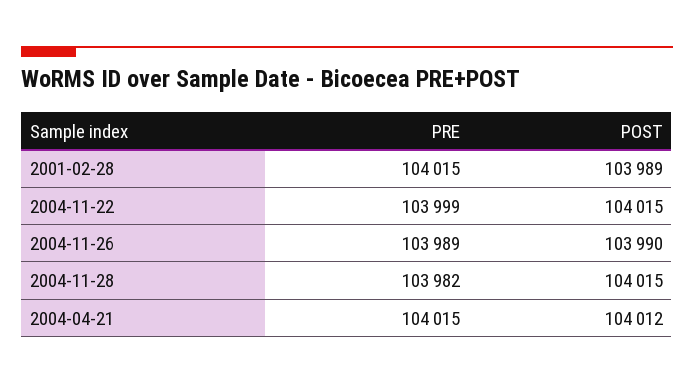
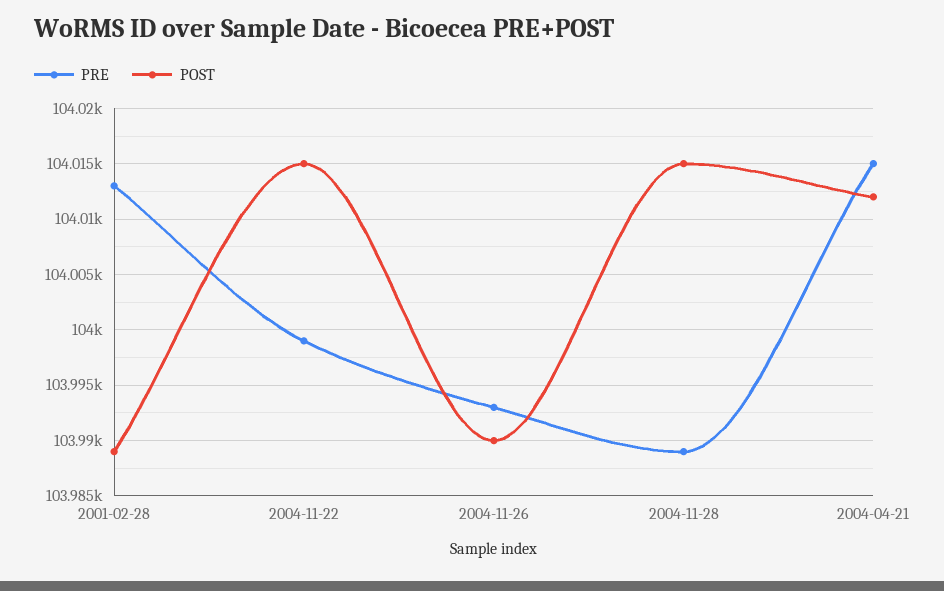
PRE, 2001-02-28: 104015 -> 104013
PRE, 2004-11-26: 103989 -> 103993
PRE, 2004-11-28: 103982 -> 103989

